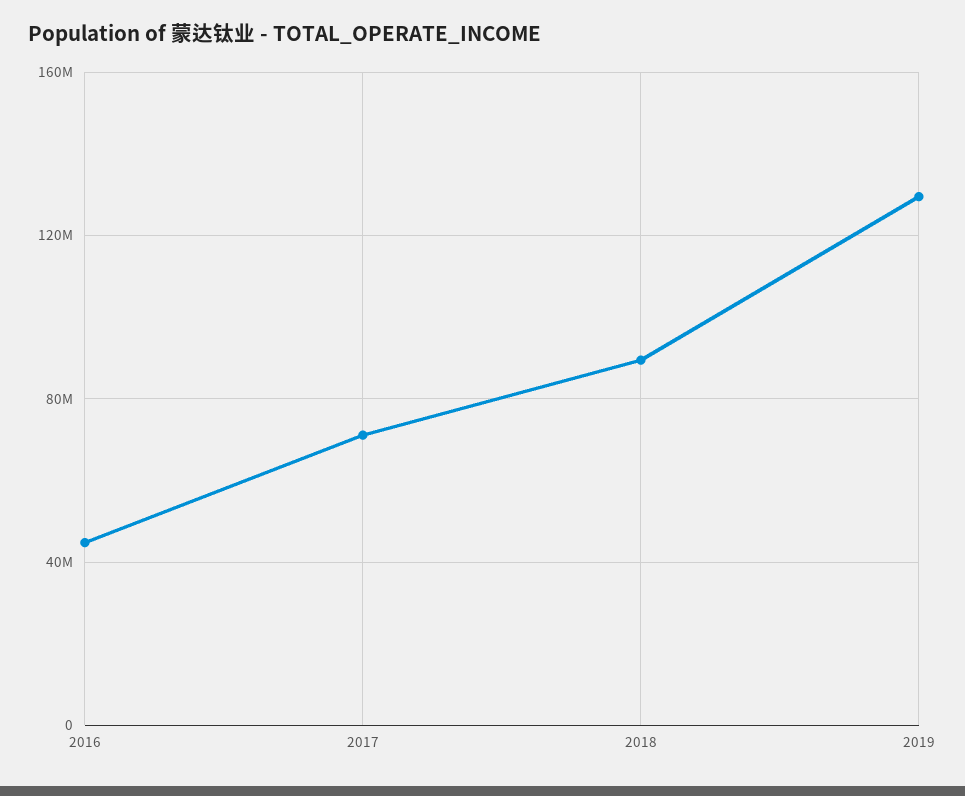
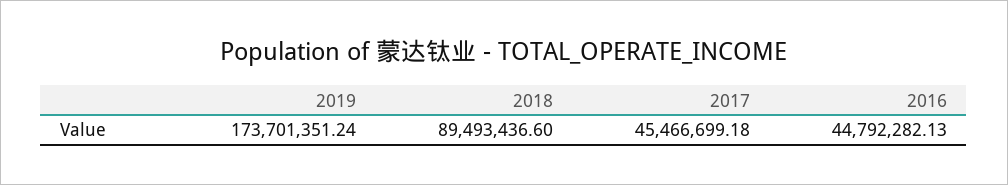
2017: 70000000 -> 45466699.18
2019: 130000000 -> 173701351.24

